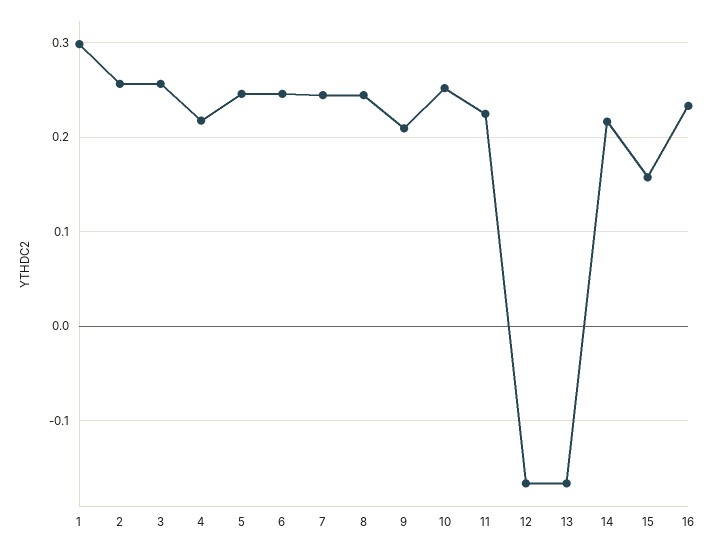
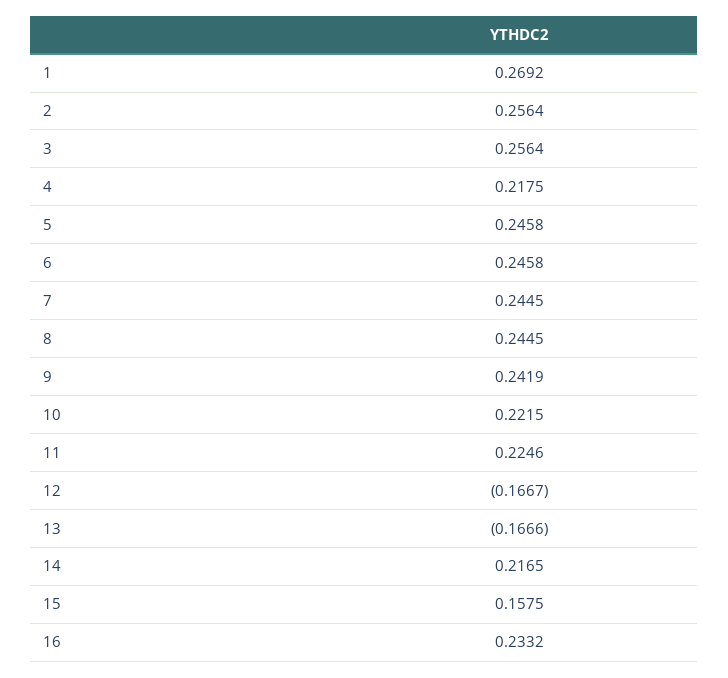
1: 0.3 -> 0.2692
9: 0.21 -> 0.2419
10: 0.25 -> 0.2215

